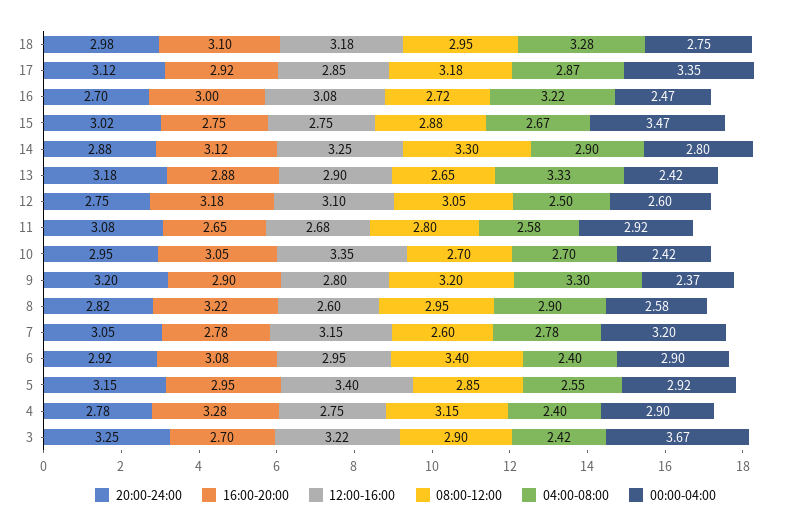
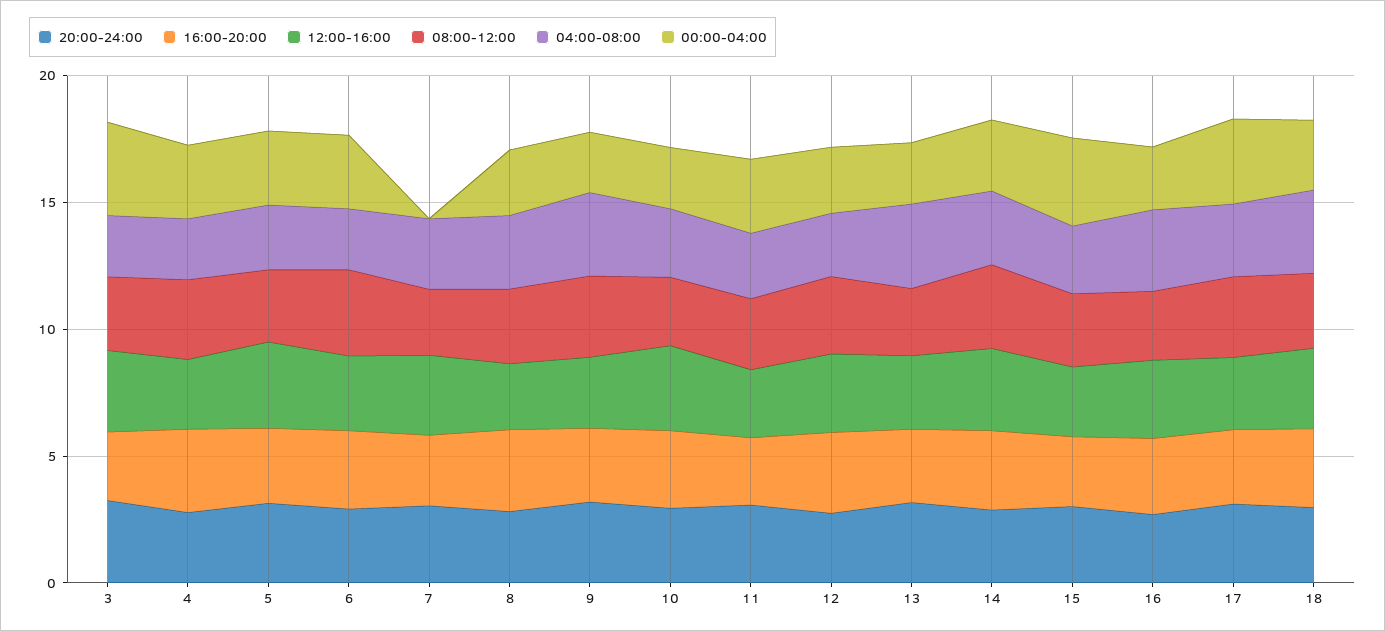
00:00-04:00, 7: 3.2 -> 0

